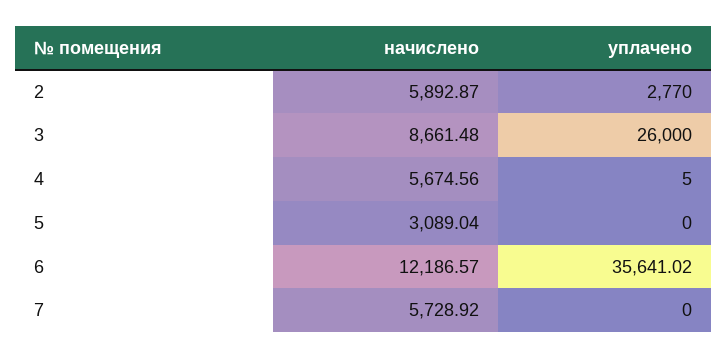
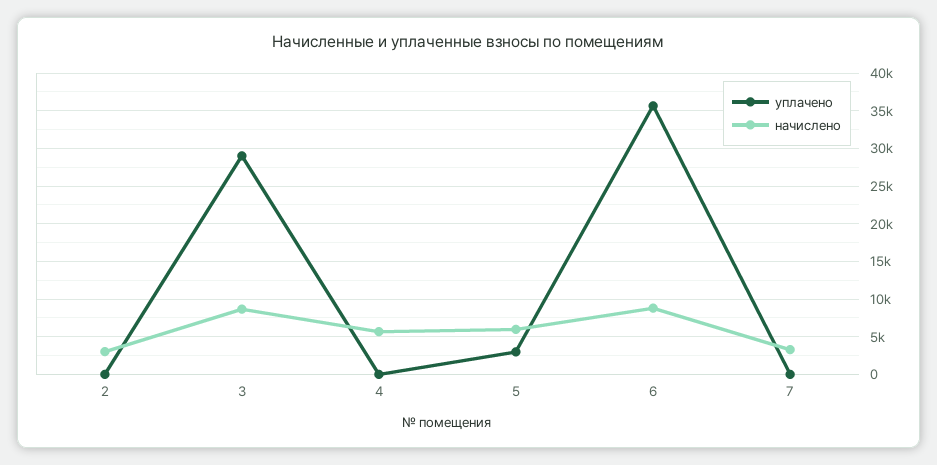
начислено, 2: 5892.87 -> 3000
уплачено, 2: 2770 -> 0
уплачено, 3: 26000 -> 29000
начислено, 5: 3089.04 -> 6000
уплачено, 5: 0 -> 3000
начислено, 6: 12186.57 -> 9000
начислено, 7: 5728.92 -> 3000

